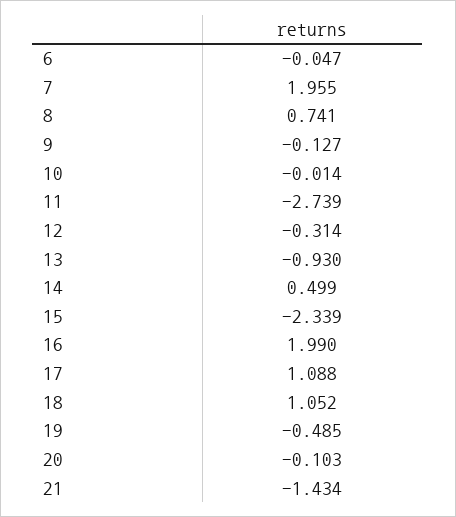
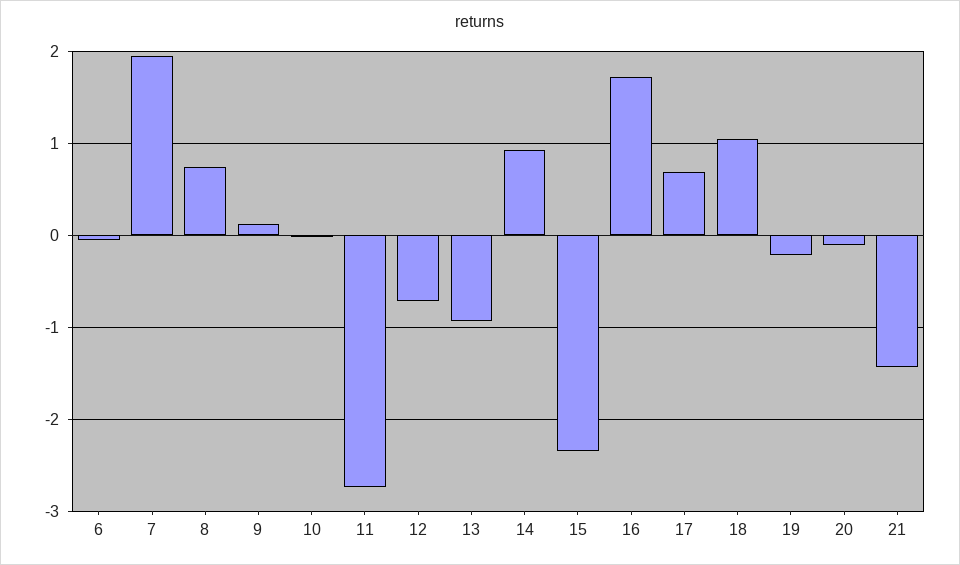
9: -0.127 -> 0.1
12: -0.314 -> -0.7
14: 0.499 -> 0.9
16: 1.99 -> 1.7
17: 1.088 -> 0.7
19: -0.485 -> -0.2

